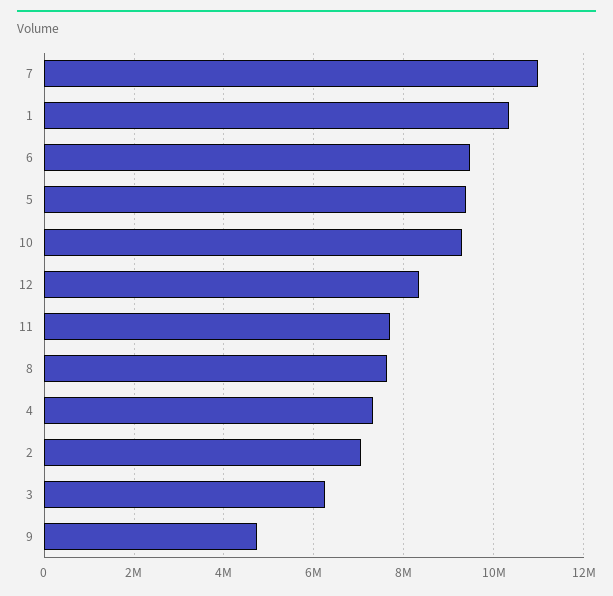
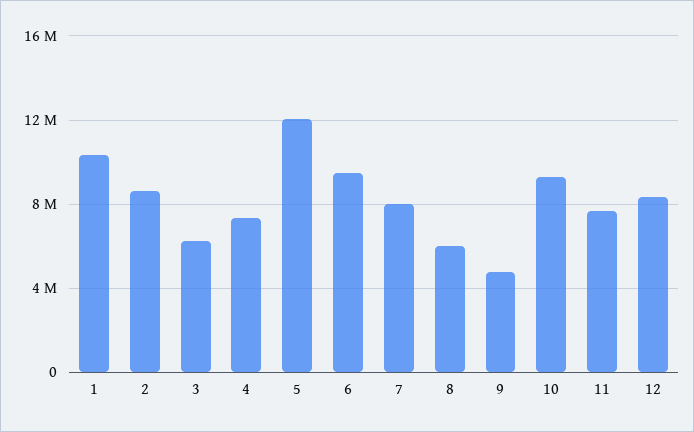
7: 11000000 -> 8000000
5: 9400000 -> 12000000
8: 7600000 -> 6000000
2: 7000000 -> 8500000

